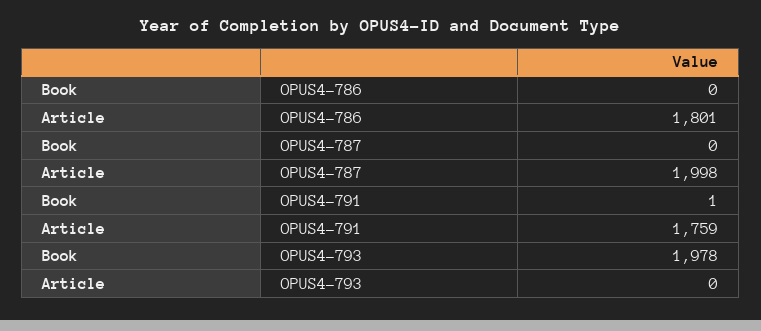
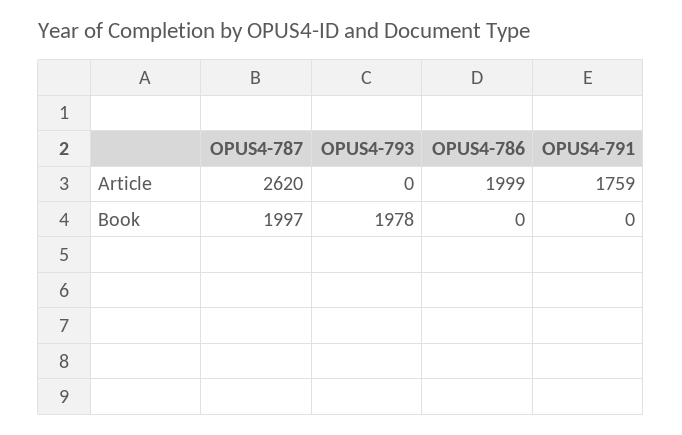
Article, OPUS4-786: 1801 -> 1999
Book, OPUS4-787: 0 -> 1997
Article, OPUS4-787: 1998 -> 2620
Book, OPUS4-791: 1 -> 0

